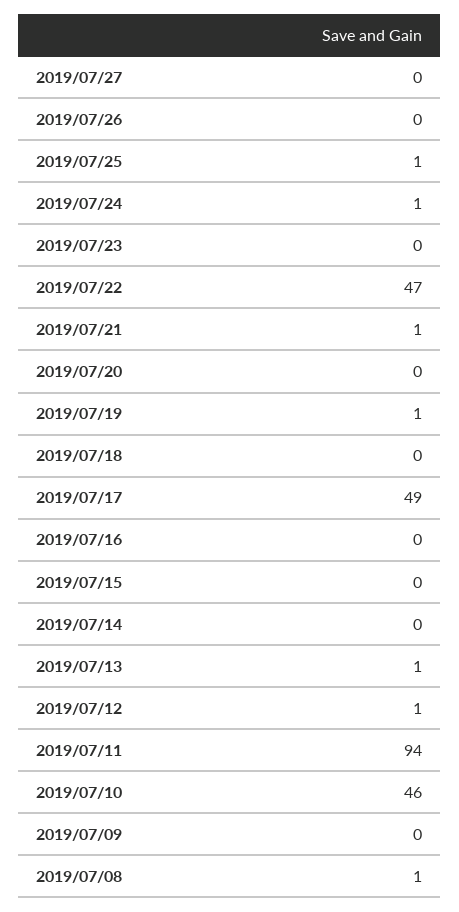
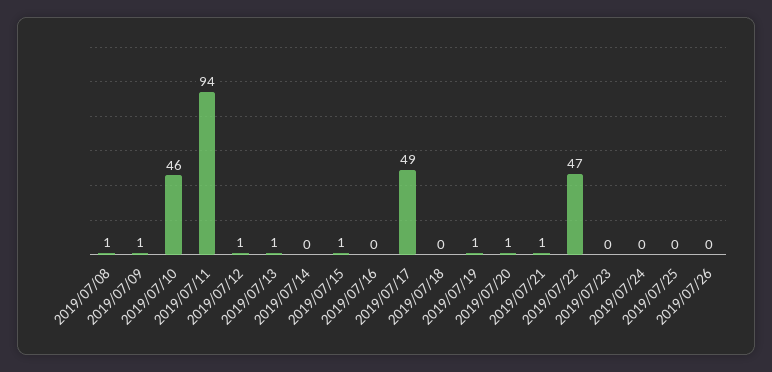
2019/07/27: 0 -> none
2019/07/25: 1 -> 0
2019/07/24: 1 -> 0
2019/07/20: 0 -> 1
2019/07/15: 0 -> 1
2019/07/09: 0 -> 1

